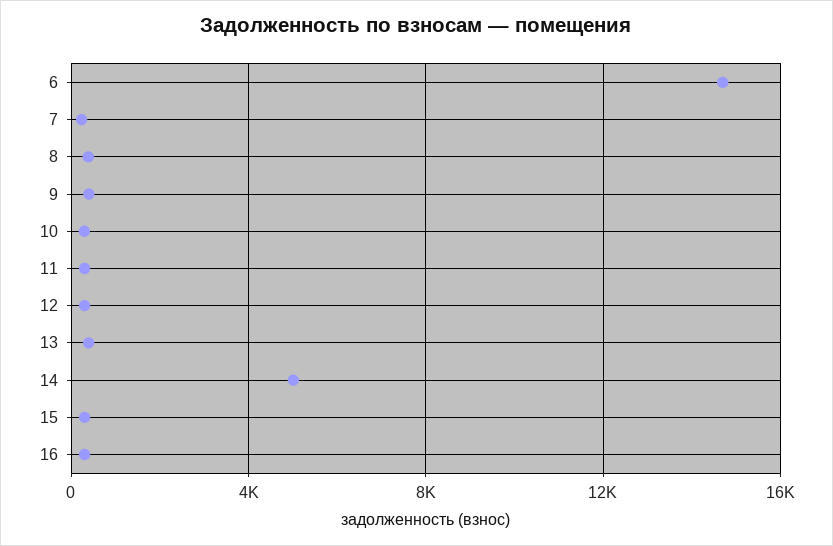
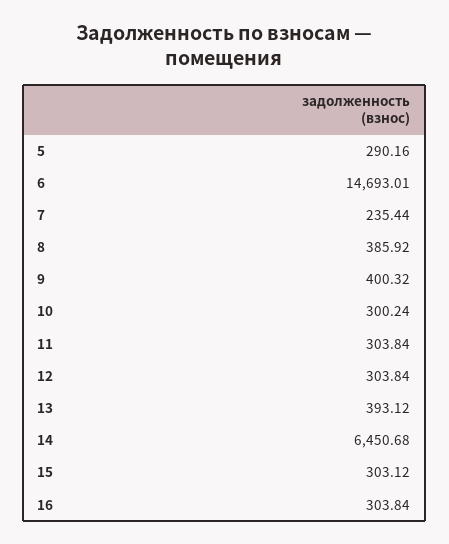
14: 5000 -> 6450.68
5: none -> 290.16

